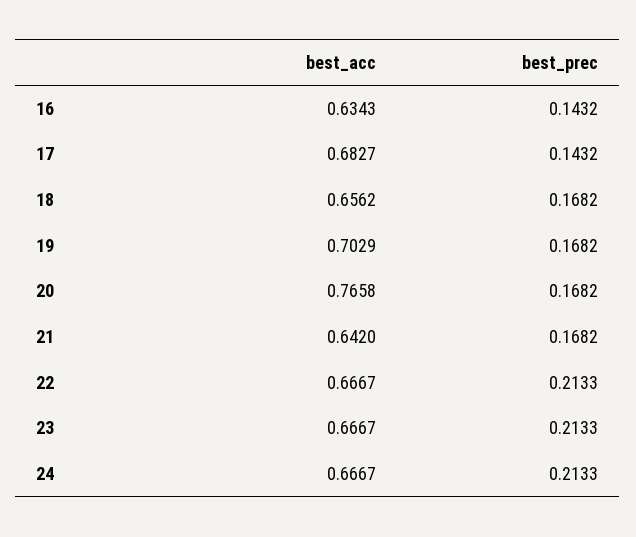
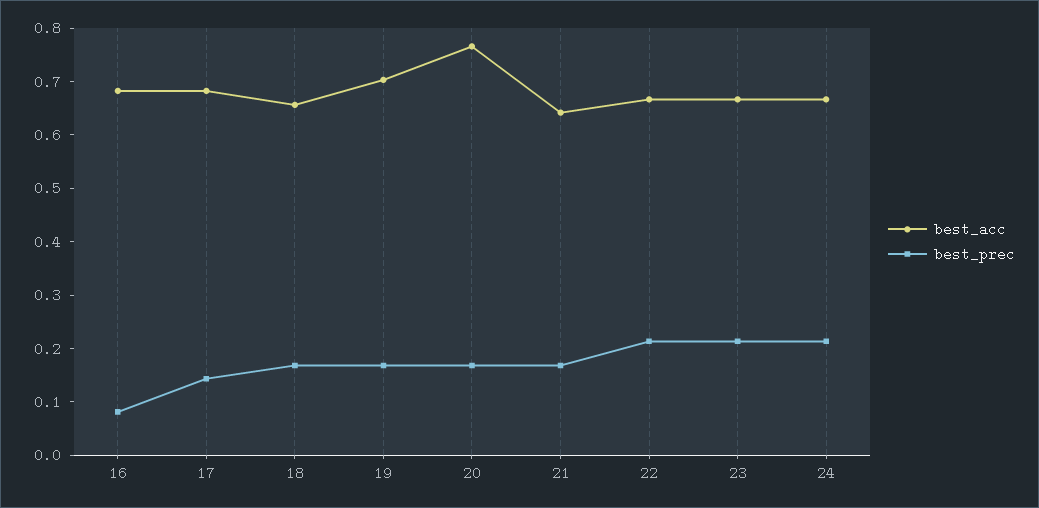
best_acc, 16: 0.6343 -> 0.68
best_prec, 16: 0.1432 -> 0.08

